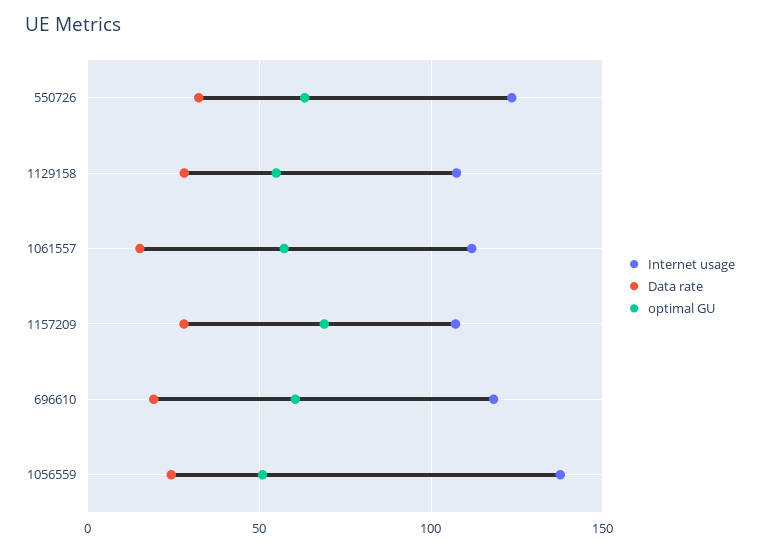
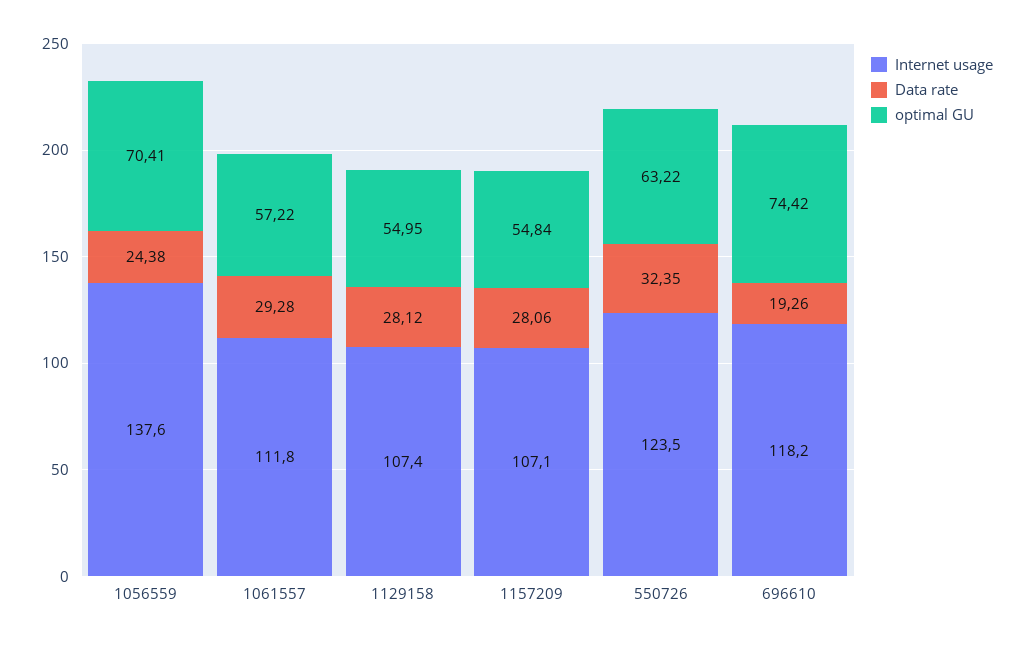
Data rate, 1061557: 15 -> 29.28
optimal GU, 1157209: 70 -> 54.84
optimal GU, 696610: 60 -> 74.42
optimal GU, 1056559: 50 -> 70.41

